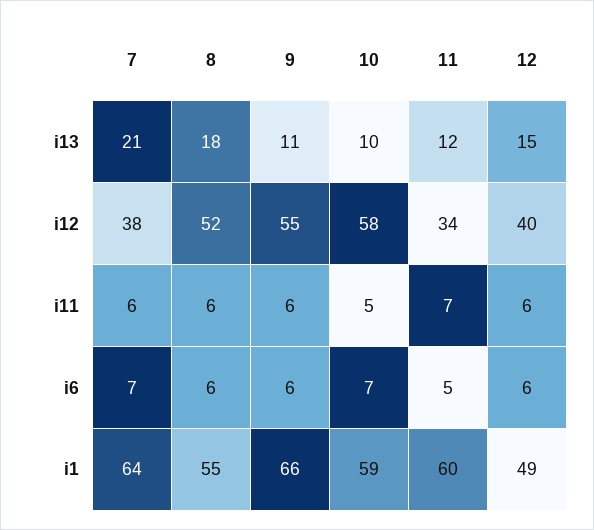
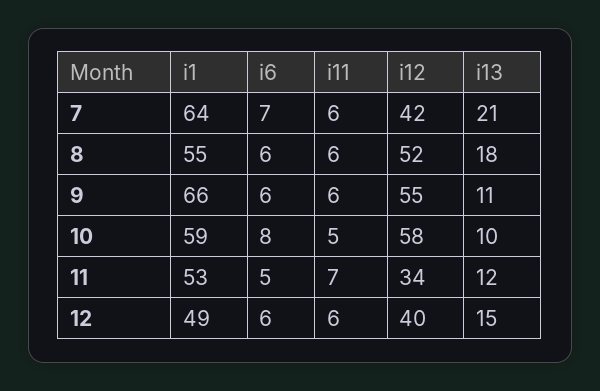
7, i12: 38 -> 42
10, i6: 7 -> 8
11, i1: 60 -> 53

